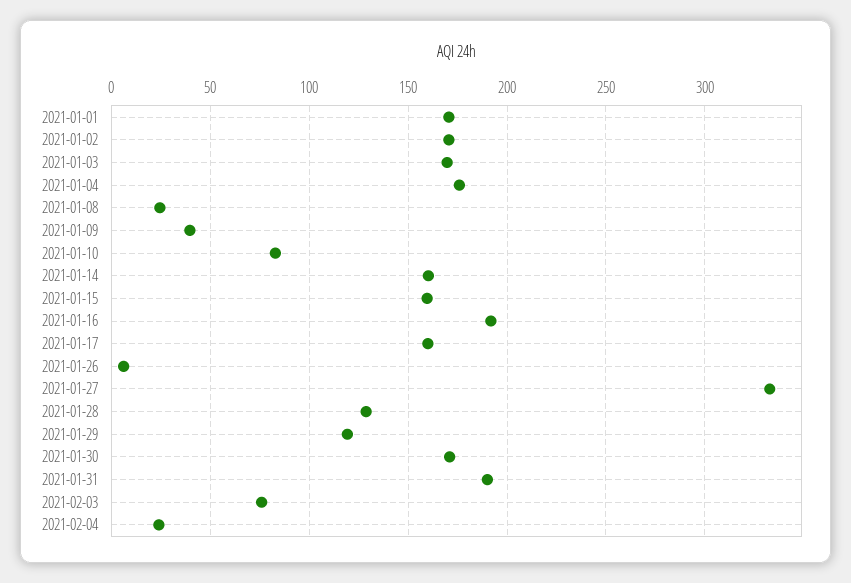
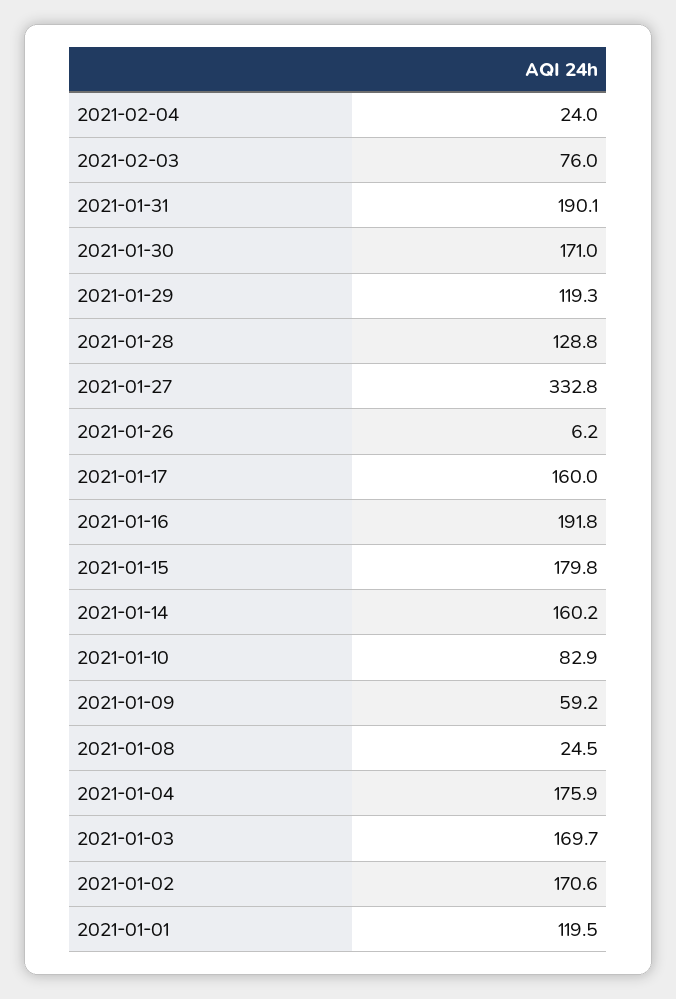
2021-01-01: 170 -> 119.5
2021-01-09: 40 -> 59.2
2021-01-15: 160 -> 179.8

